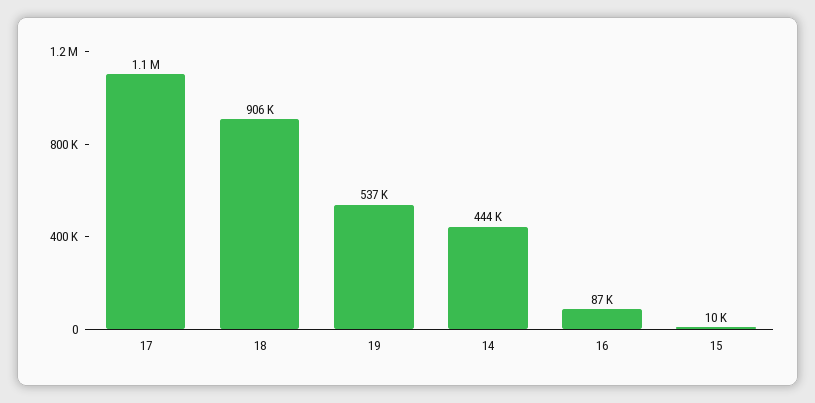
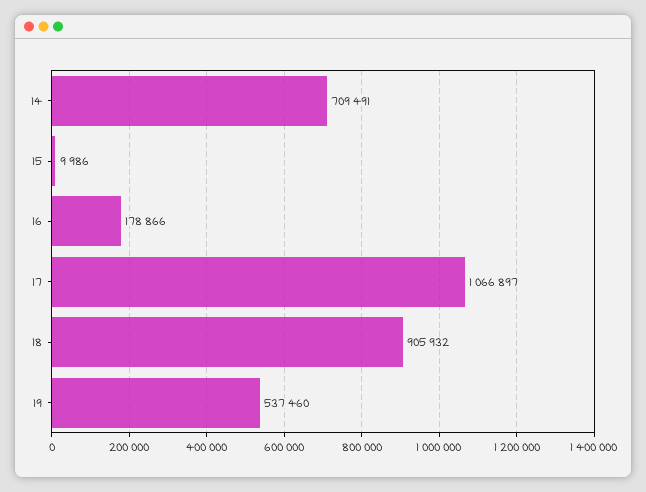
14: 444000 -> 709491
16: 87000 -> 178866

